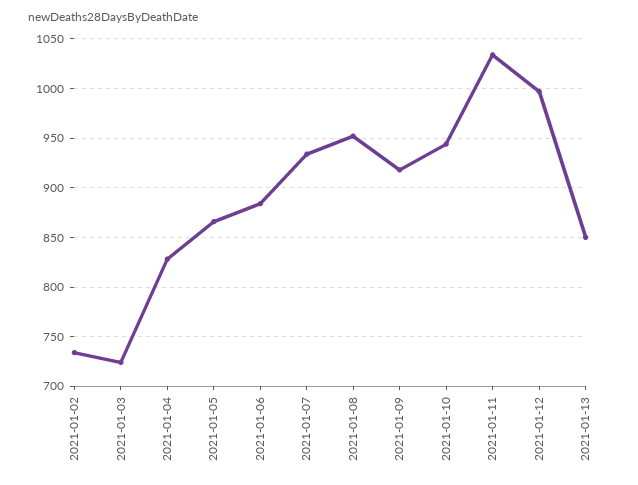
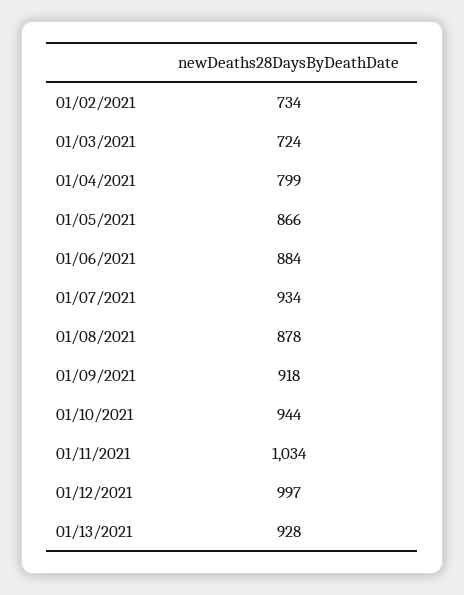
2021-01-04: 830 -> 799
2021-01-08: 950 -> 878
2021-01-13: 850 -> 928

